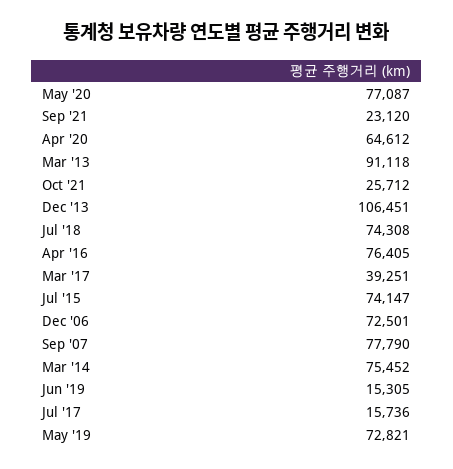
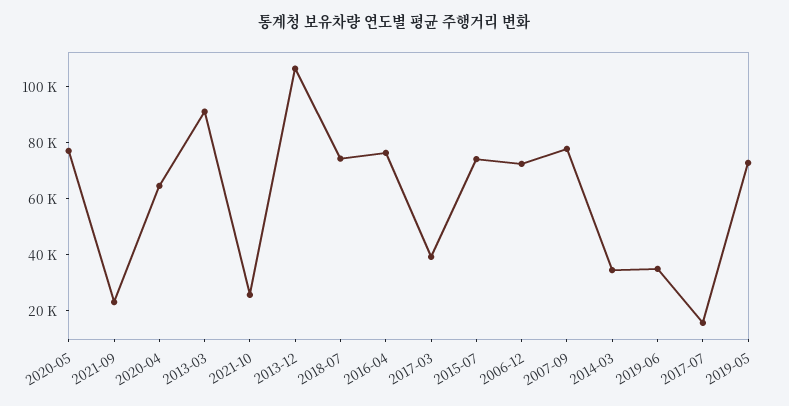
Mar '14: 75452 -> 35000
Jun '19: 15305 -> 35000

